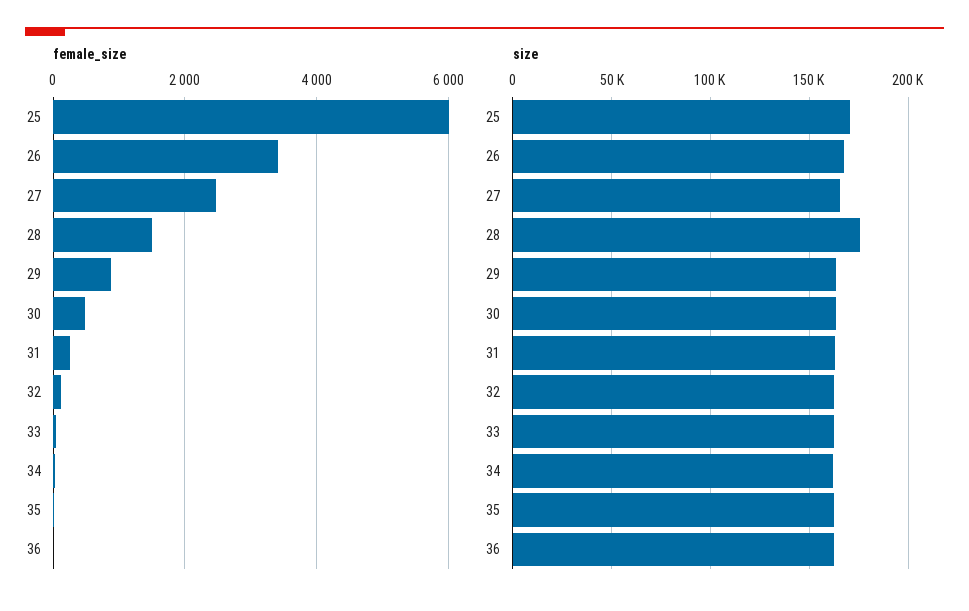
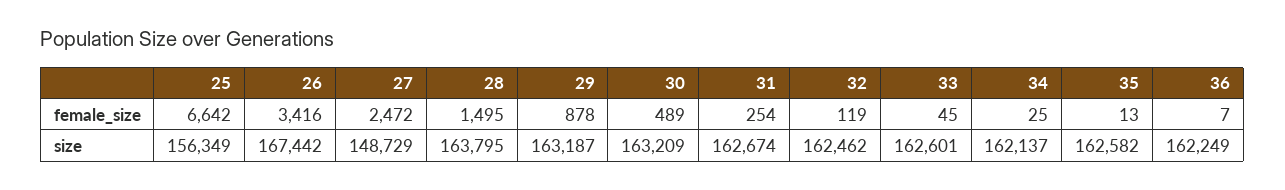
female_size, 25: 6000 -> 6642
size, 25: 170000 -> 156349
size, 27: 165000 -> 148729
size, 28: 175000 -> 163795

